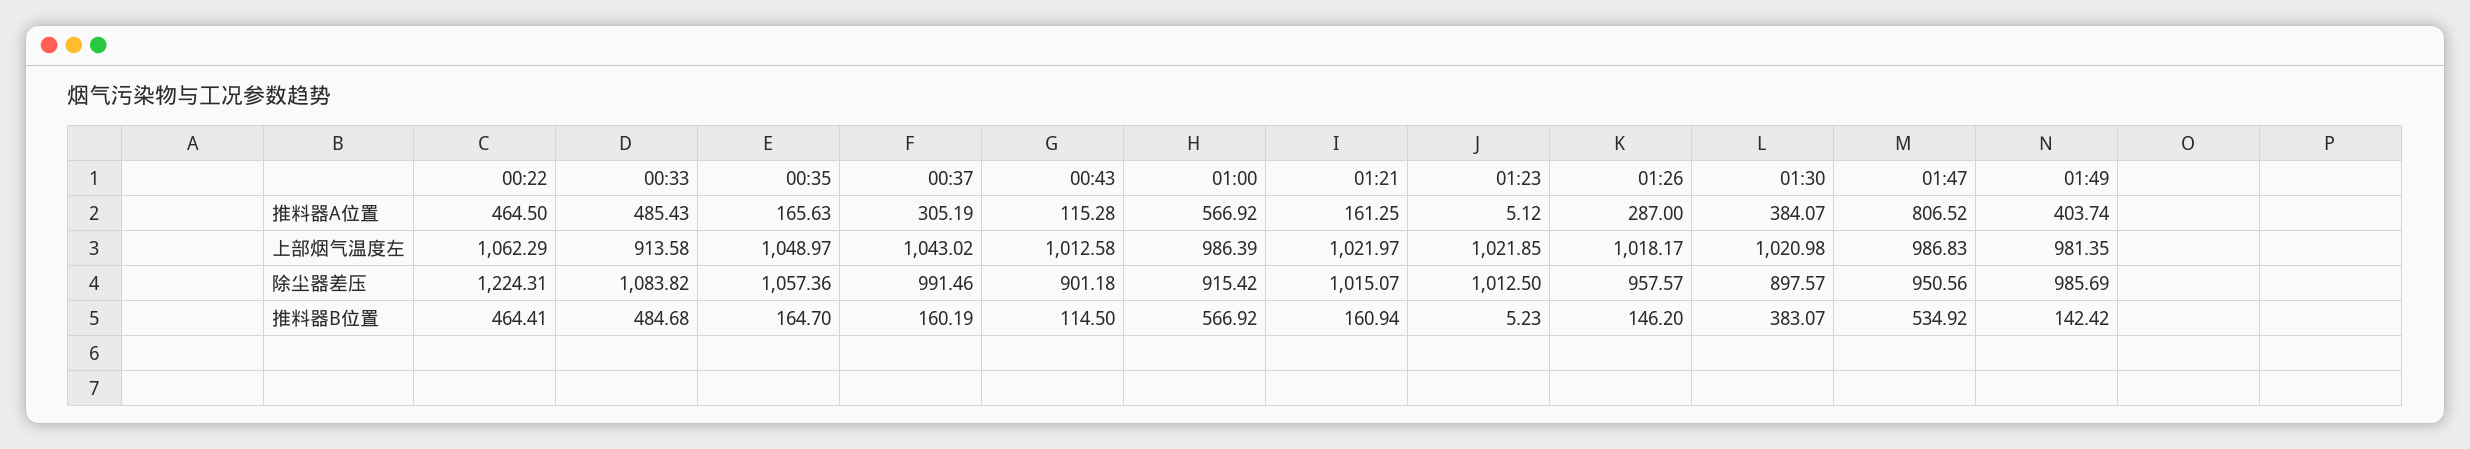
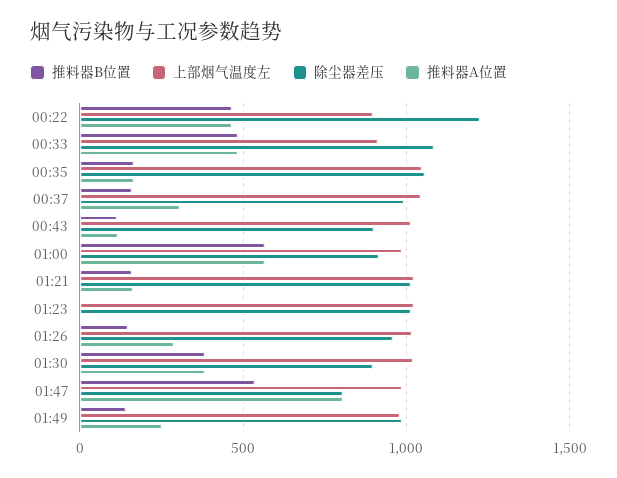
推料器A位置, 01:49: 403.74 -> 250
上部烟气温度左, 00:22: 1062.29 -> 900
除尘器差压, 01:47: 950.56 -> 800

